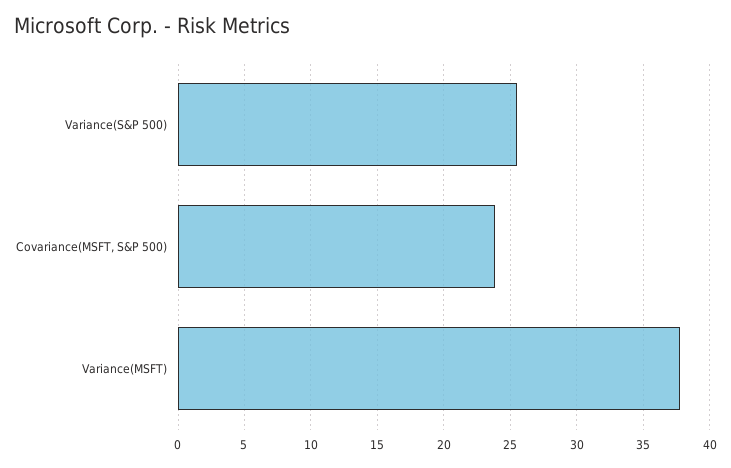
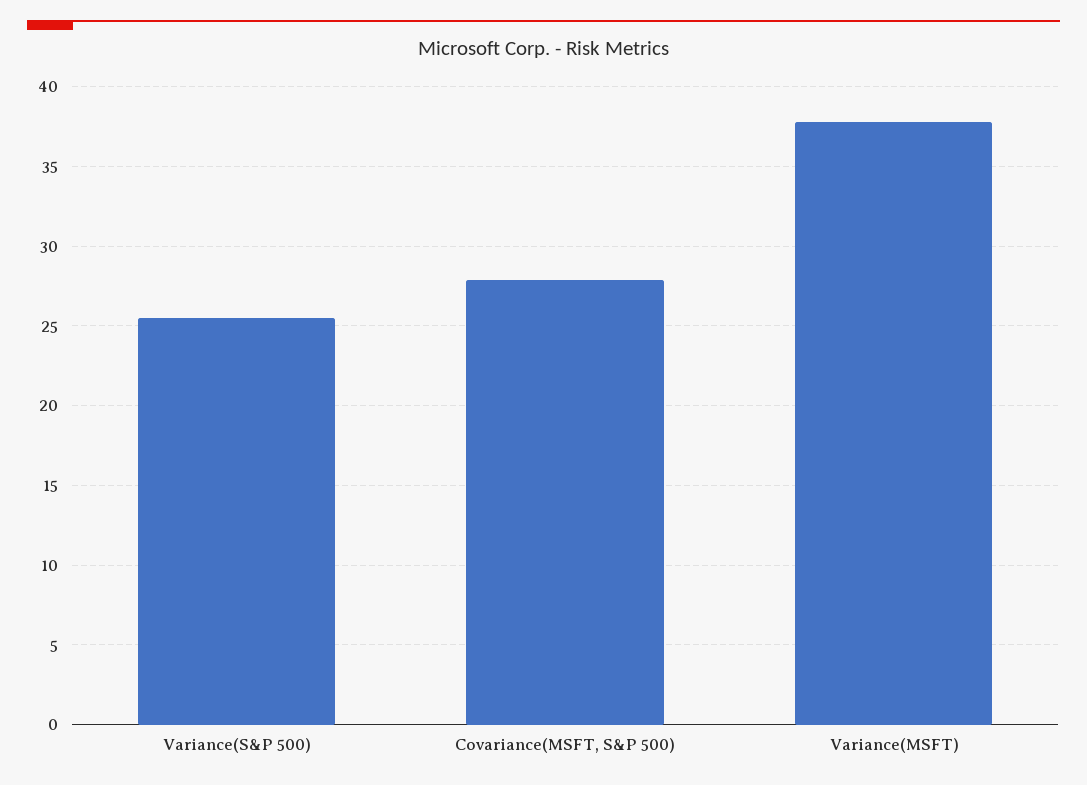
Covariance(MSFT, S&P 500): 24 -> 28

